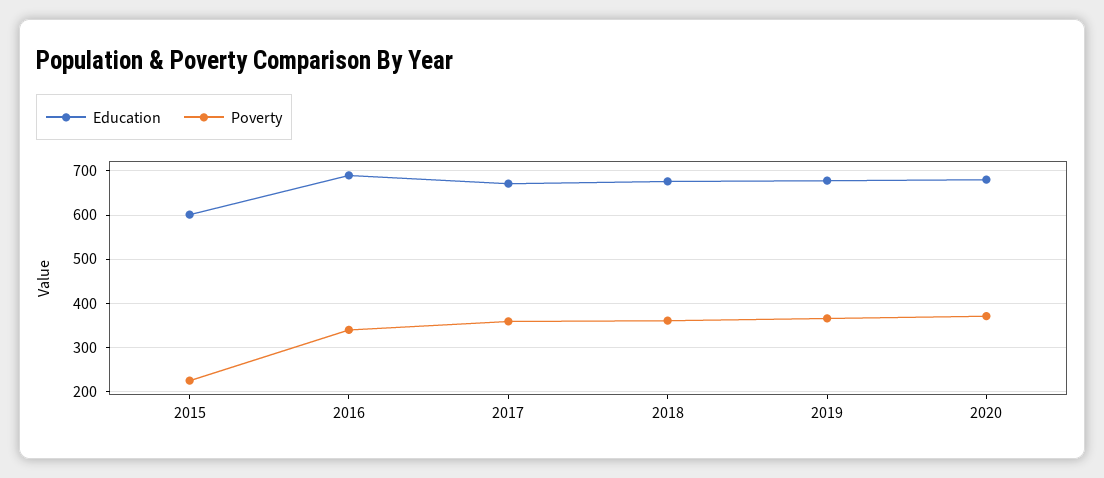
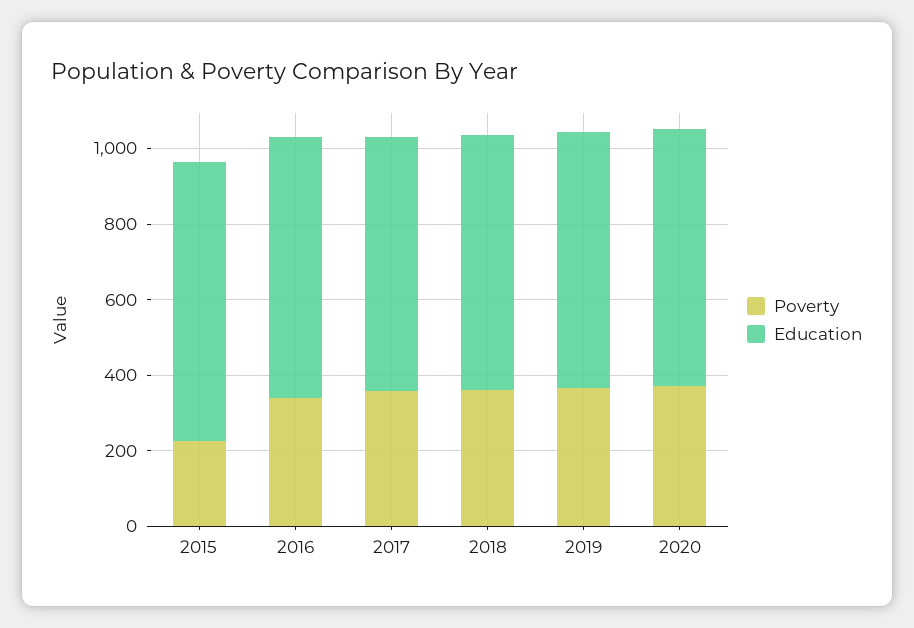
Education, 2015: 600 -> 750

